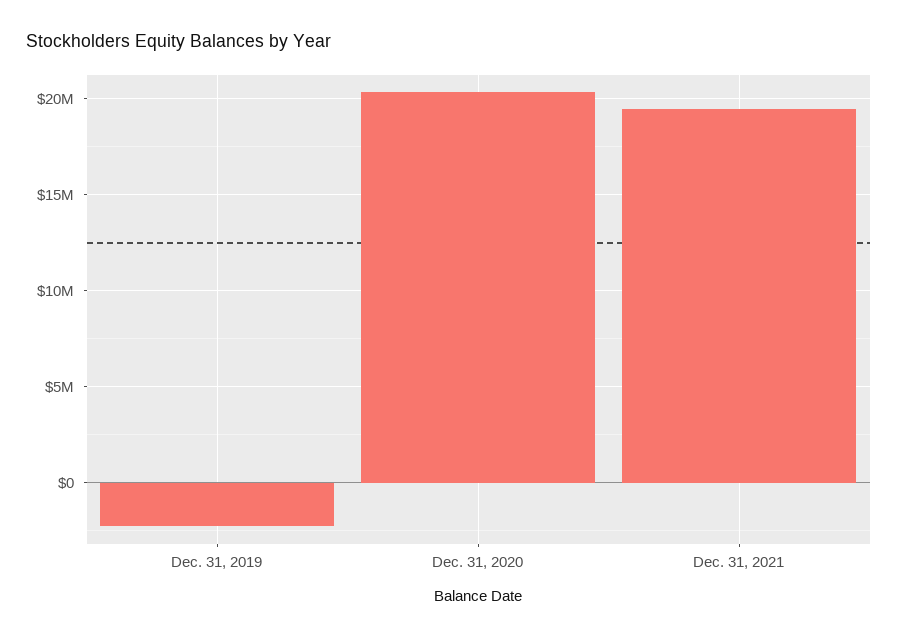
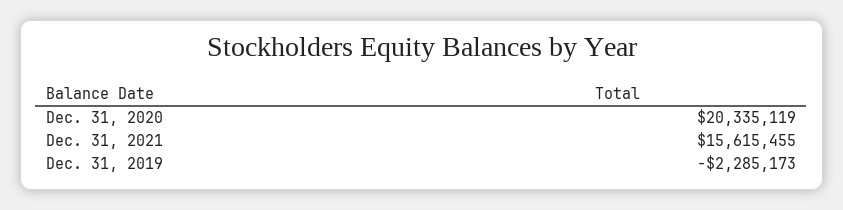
Dec. 31, 2021: 19500000 -> 15615455

